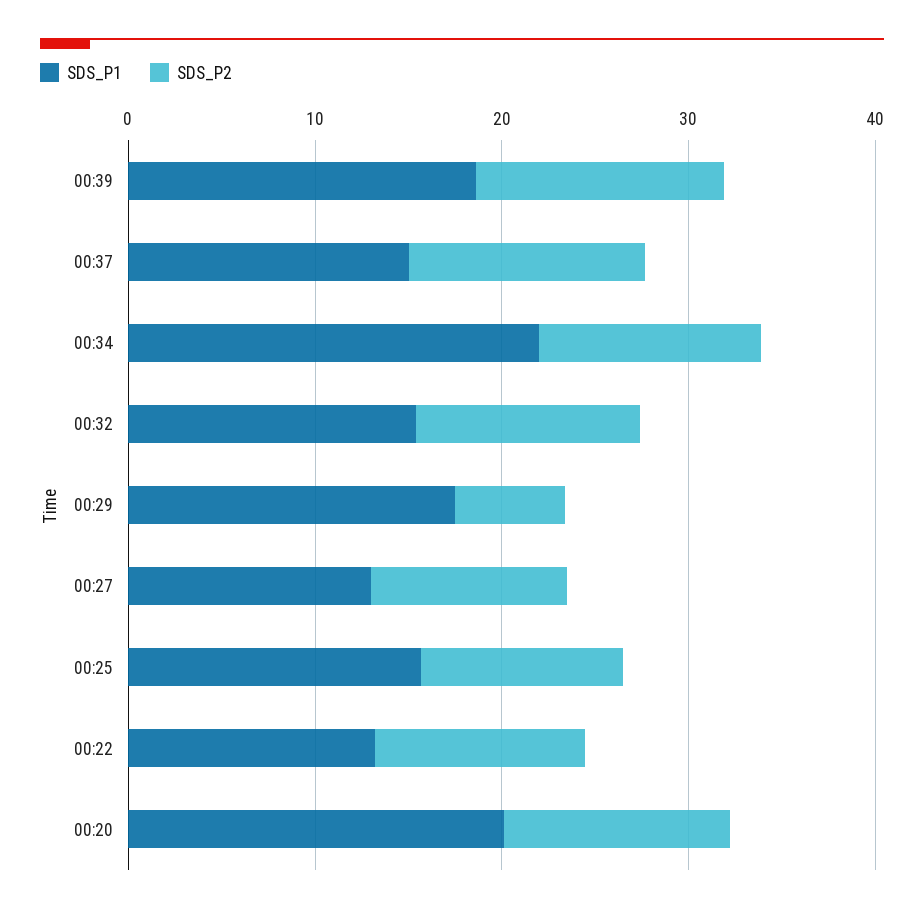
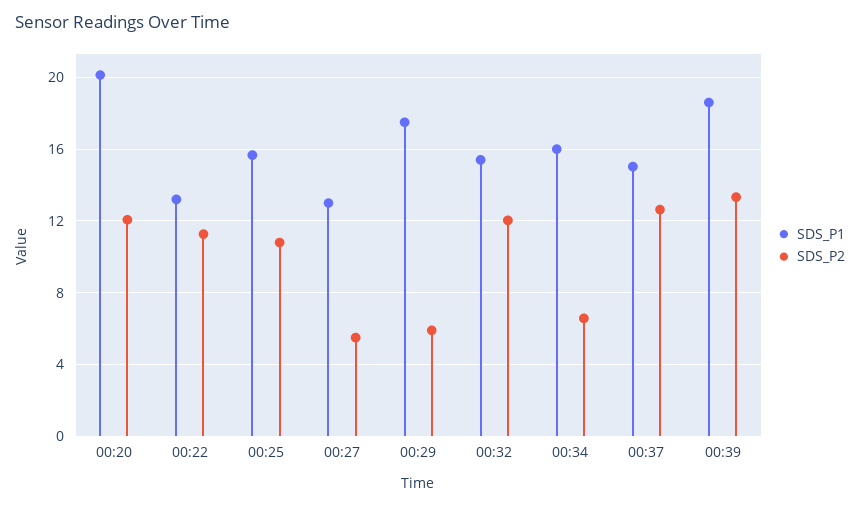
SDS_P1, 00:34: 22 -> 16
SDS_P2, 00:34: 12 -> 6.5
SDS_P2, 00:27: 10 -> 5.5

